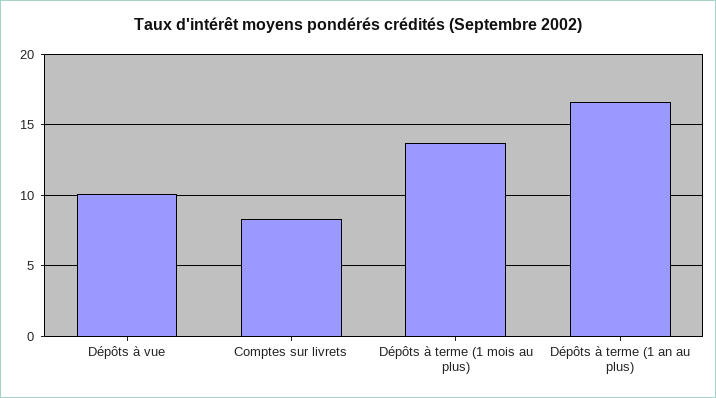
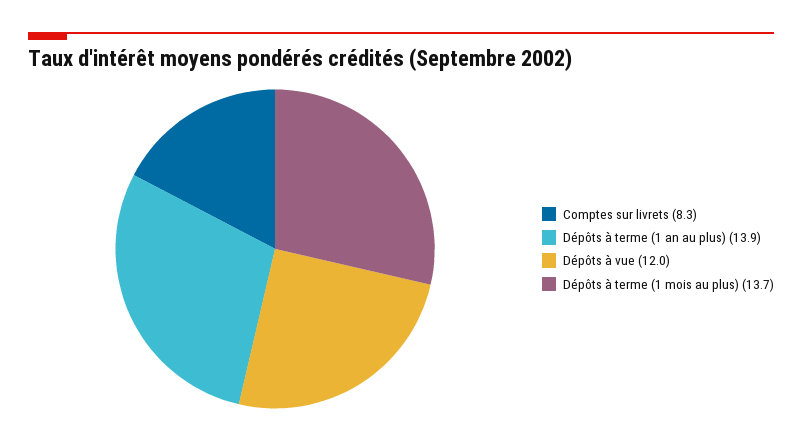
Dépôts à vue: 10 -> 12
Dépôts à terme (1 an au plus): 16.5 -> 13.9

